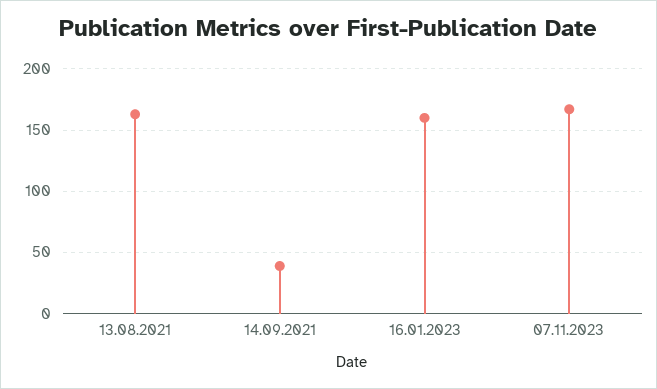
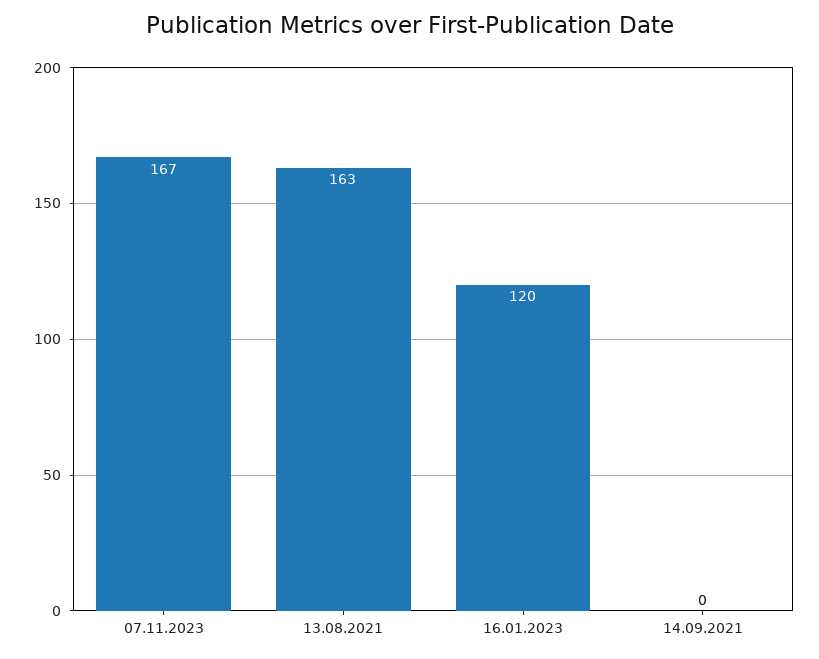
14.09.2021: 40 -> 0
16.01.2023: 160 -> 120

